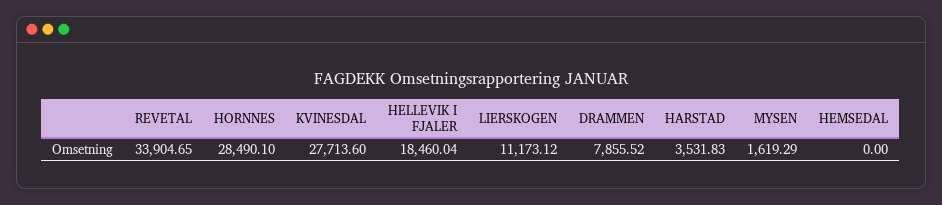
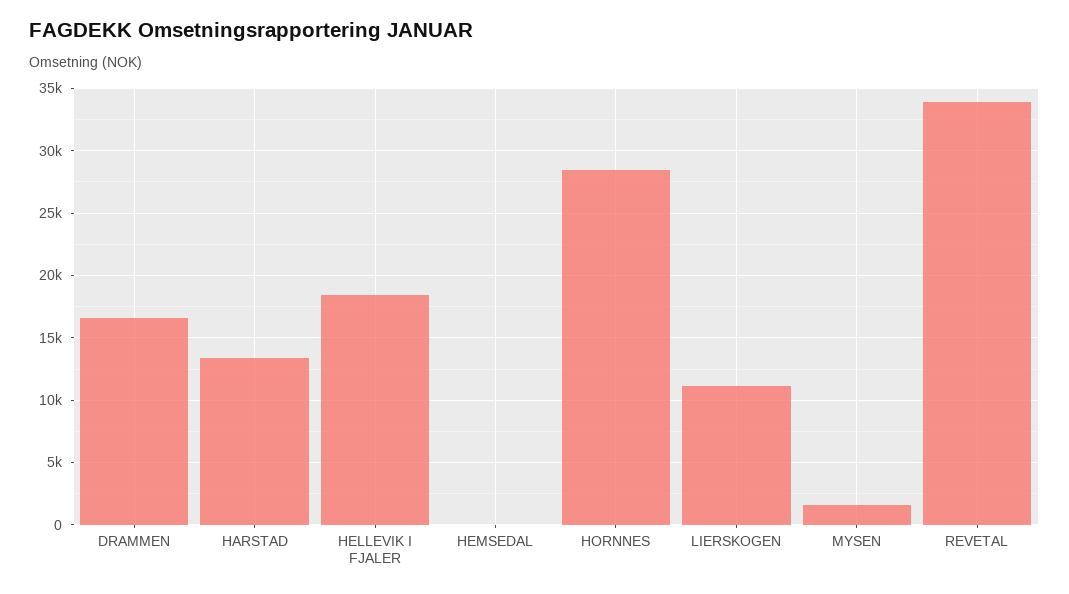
KVINESDAL: 27713.6 -> none
DRAMMEN: 7855.52 -> 16500
HARSTAD: 3531.83 -> 13500

